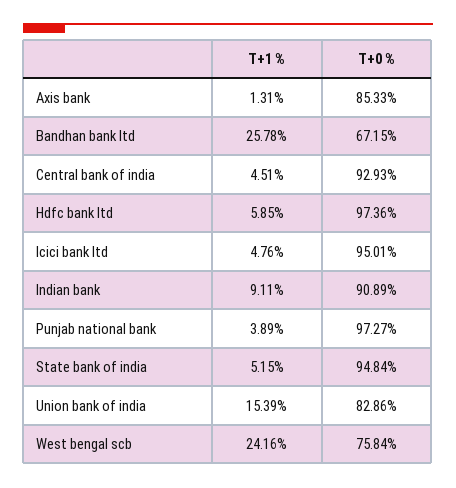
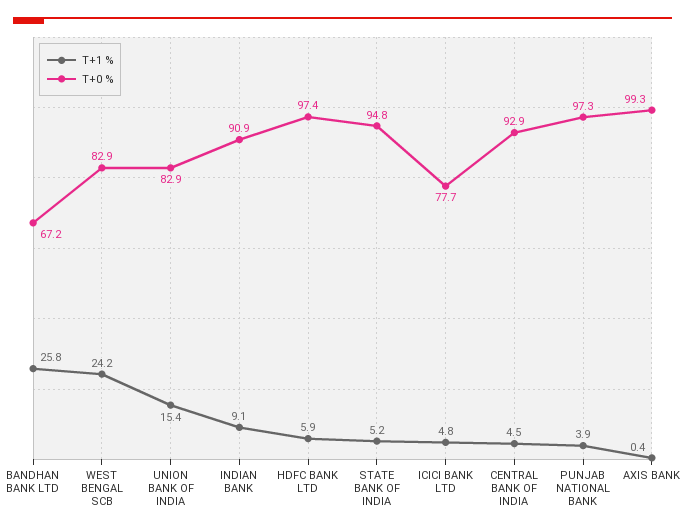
T+1 %, Axis bank: 1.31 -> 0.4
T+0 %, Axis bank: 85.33 -> 99.3
T+0 %, Icici bank ltd: 95.01 -> 77.7
T+0 %, West bengal scb: 75.84 -> 82.9

